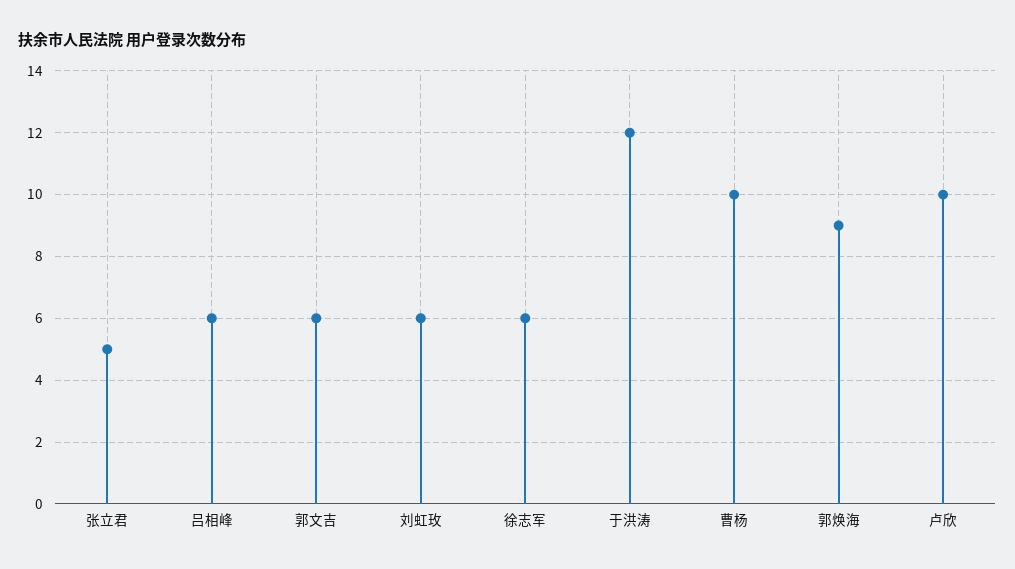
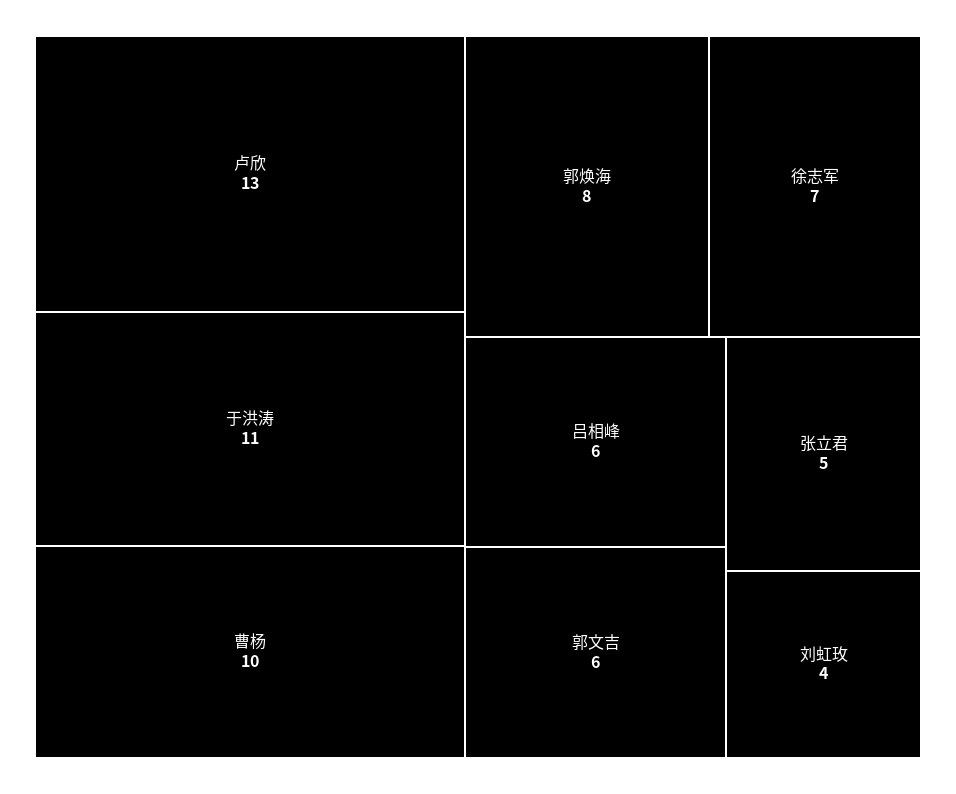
刘虹玫: 6 -> 4
徐志军: 6 -> 7
于洪涛: 12 -> 11
郭焕海: 9 -> 8
卢欣: 10 -> 13

